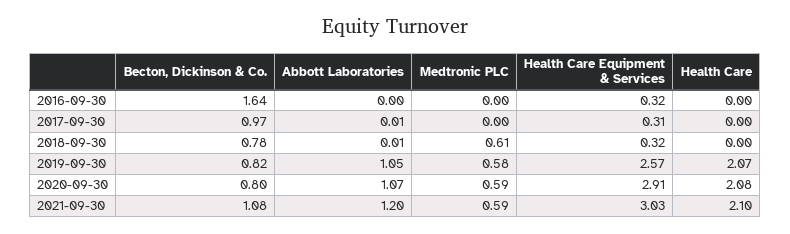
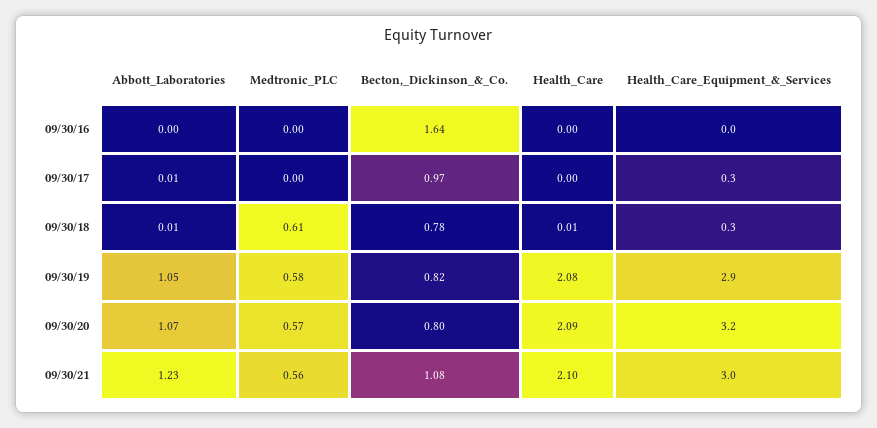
Health Care Equipment & Services, 2016-09-30: 0.32 -> 0
Health Care, 2018-09-30: 0 -> 0.01
Health Care Equipment & Services, 2019-09-30: 2.57 -> 2.9
Health Care, 2019-09-30: 2.07 -> 2.08
Medtronic PLC, 2020-09-30: 0.59 -> 0.57
Health Care Equipment & Services, 2020-09-30: 2.91 -> 3.2
Health Care, 2020-09-30: 2.08 -> 2.09
Abbott Laboratories, 2021-09-30: 1.2 -> 1.23
Medtronic PLC, 2021-09-30: 0.59 -> 0.56

